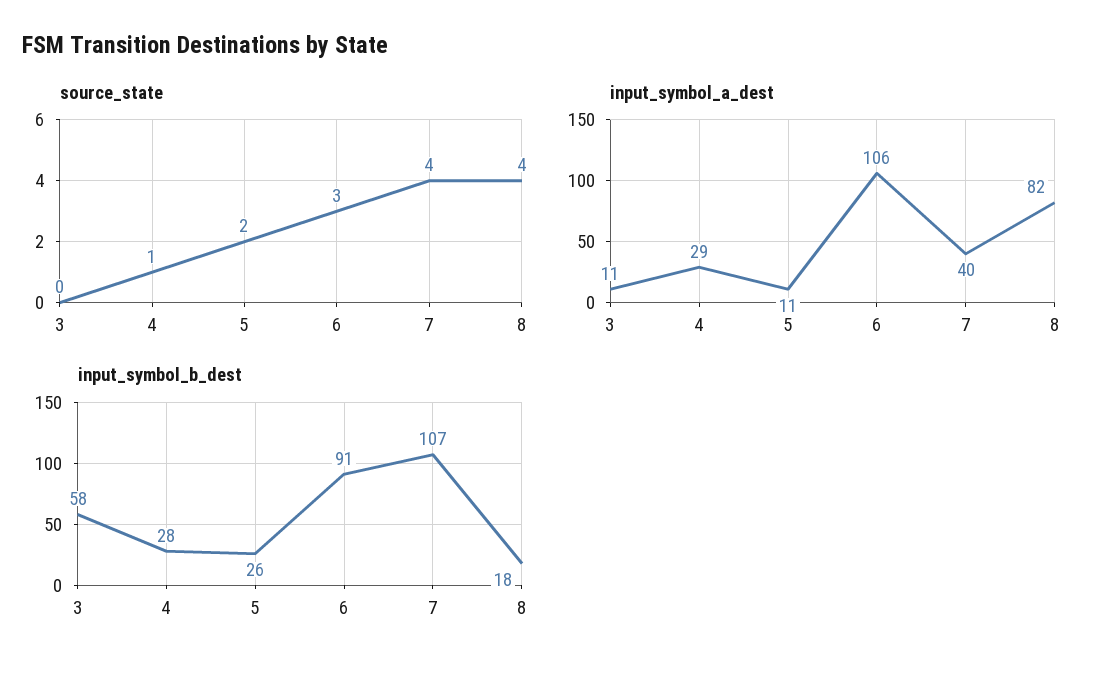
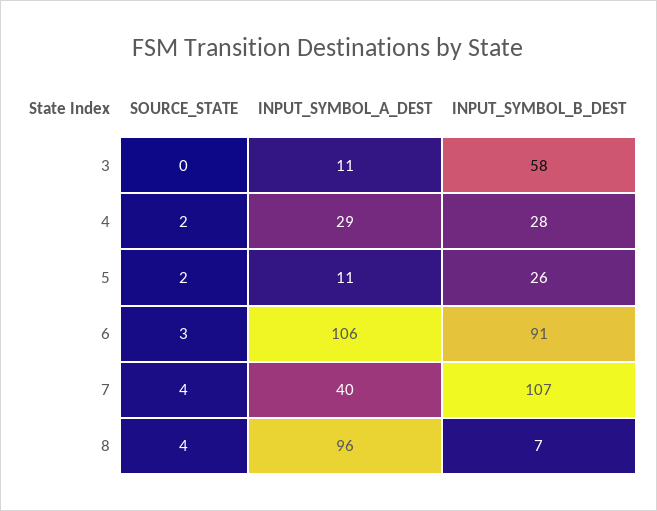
source_state, 4: 1 -> 2
input_symbol_a_dest, 8: 82 -> 96
input_symbol_b_dest, 8: 18 -> 7

